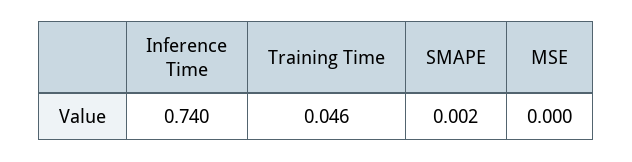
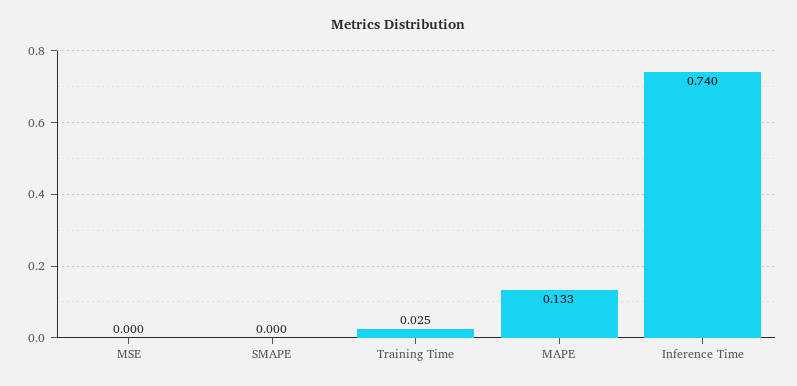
Training Time: 0.046 -> 0.025
SMAPE: 0.002 -> 0
MAPE: none -> 0.133

